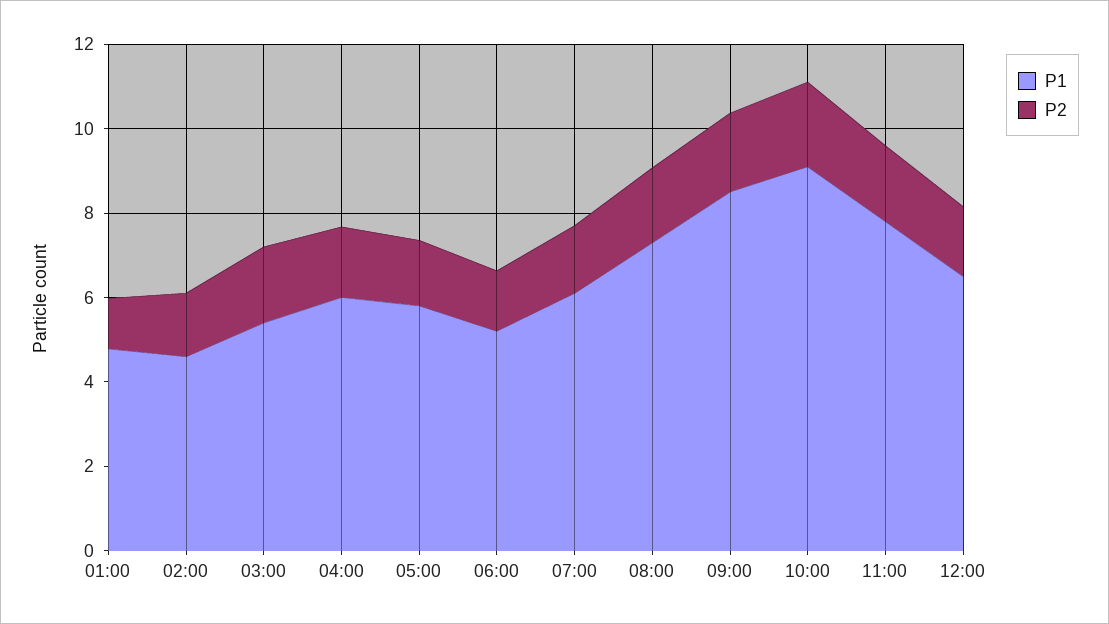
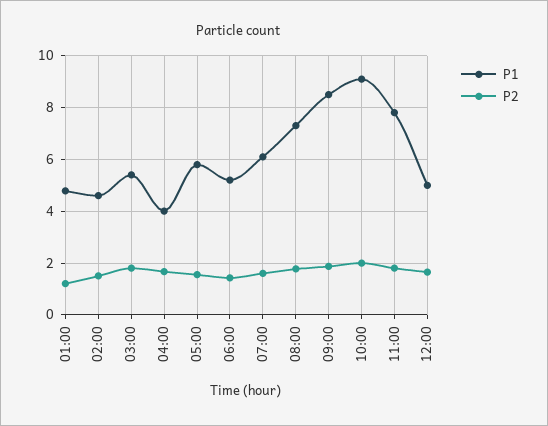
P1, 04:00: 6 -> 4
P1, 12:00: 6.5 -> 5

